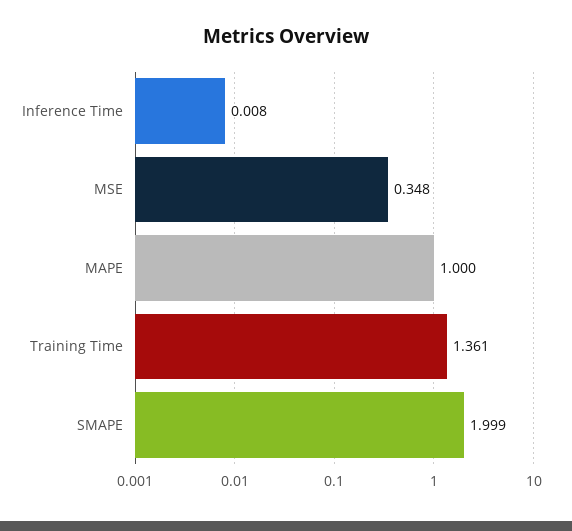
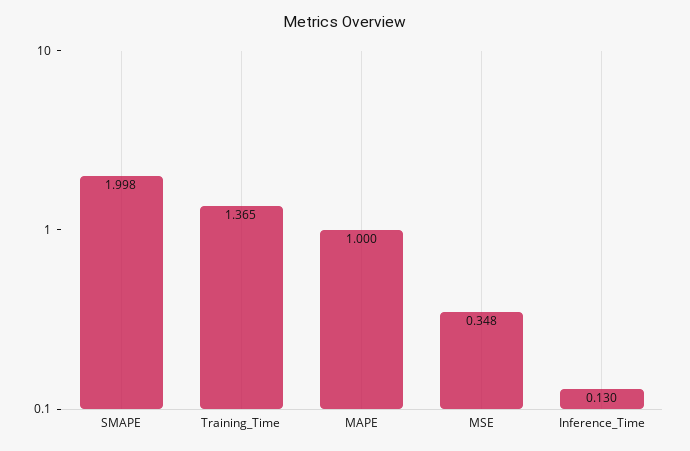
Inference Time: 0.008 -> 0.13
Training Time: 1.361 -> 1.365
SMAPE: 1.999 -> 1.998

